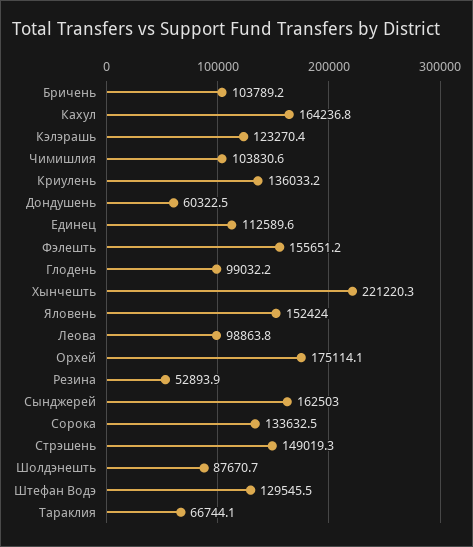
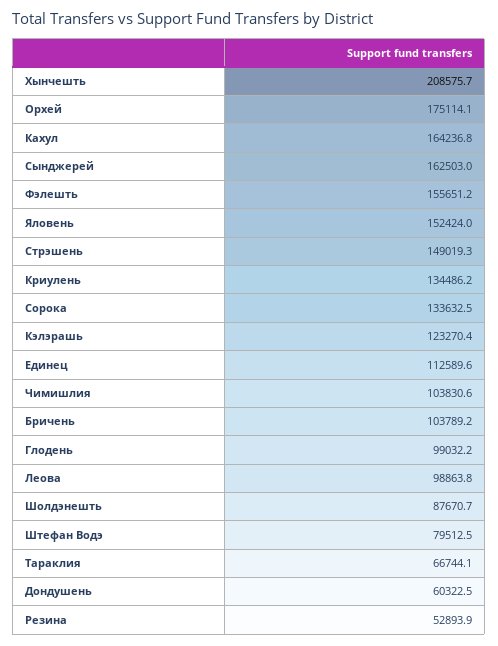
Криулень: 136033.2 -> 134486.2
Хынчешть: 221220.3 -> 208575.7
Штефан Водэ: 129545.5 -> 79512.5

